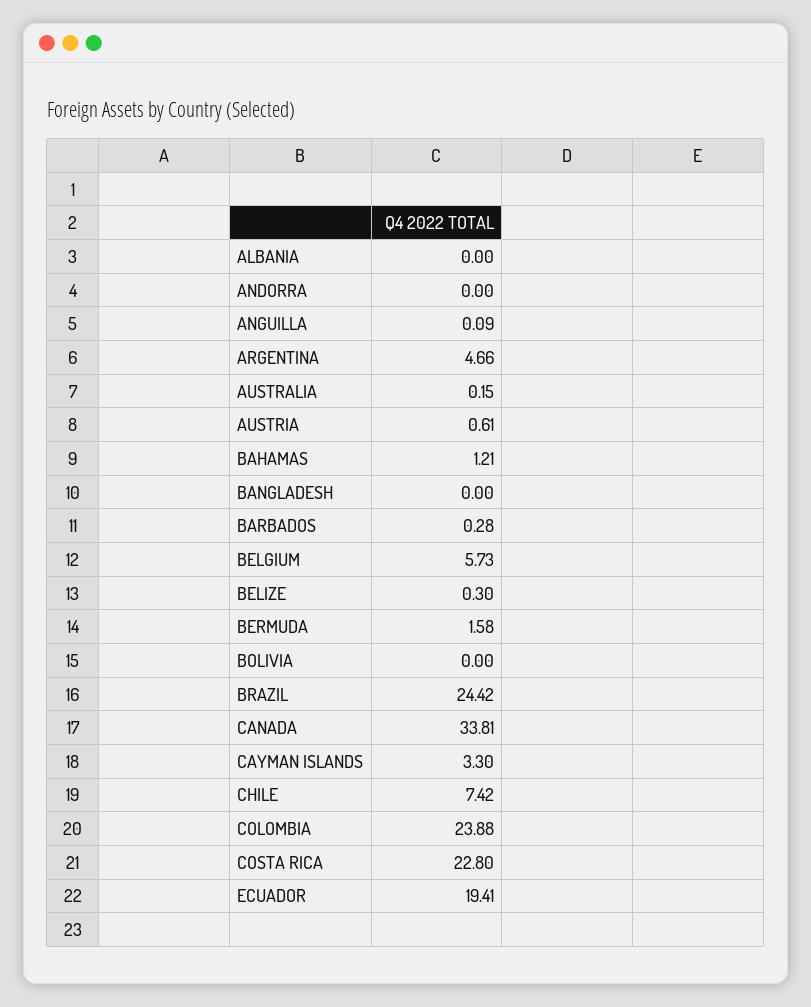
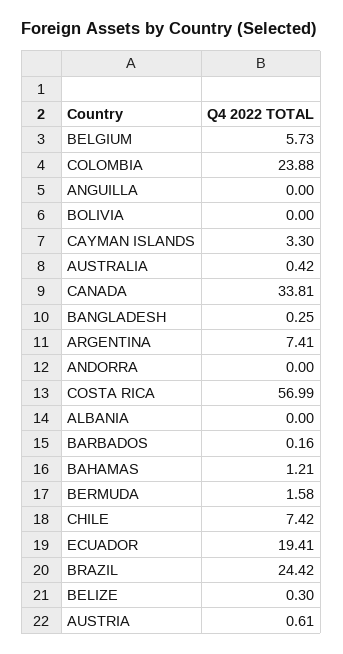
ANGUILLA: 0.09 -> 0
ARGENTINA: 4.66 -> 7.41
AUSTRALIA: 0.15 -> 0.42
BANGLADESH: 0 -> 0.25
BARBADOS: 0.28 -> 0.16
COSTA RICA: 22.8 -> 56.99

